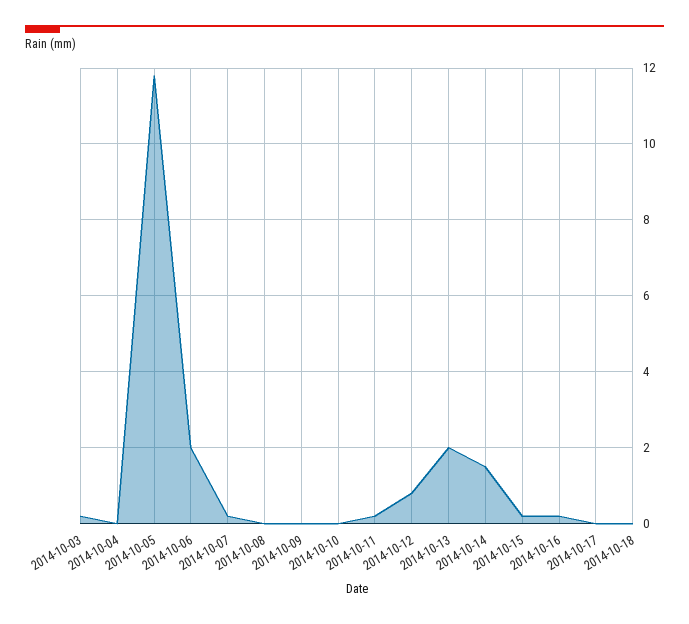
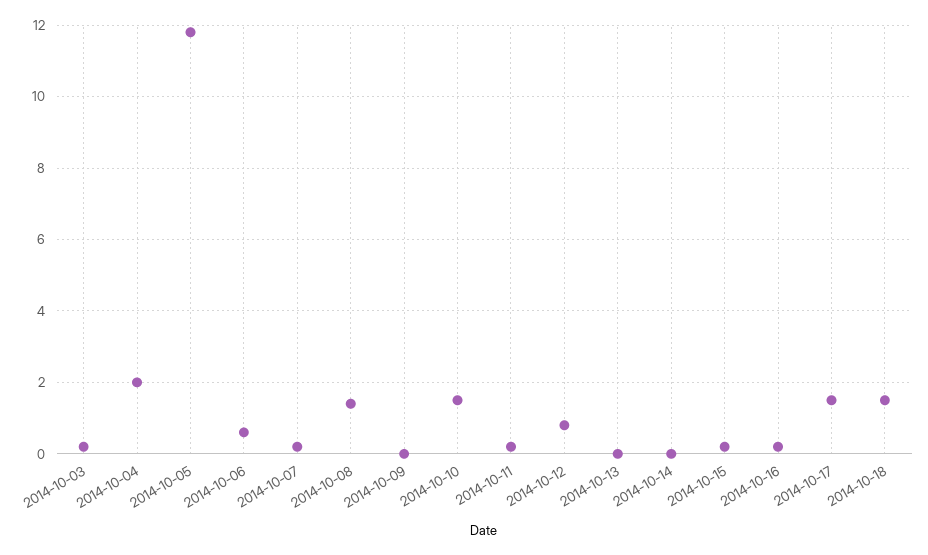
2014-10-04: 0 -> 2
2014-10-06: 2 -> 0.5
2014-10-08: 0 -> 1.5
2014-10-10: 0 -> 1.5
2014-10-13: 2 -> 0
2014-10-14: 1.5 -> 0
2014-10-17: 0 -> 1.5
2014-10-18: 0 -> 1.5

